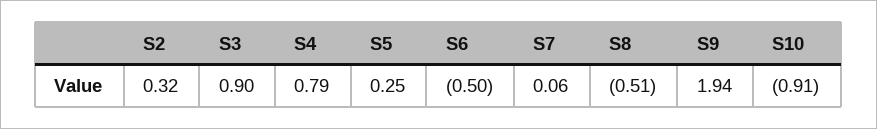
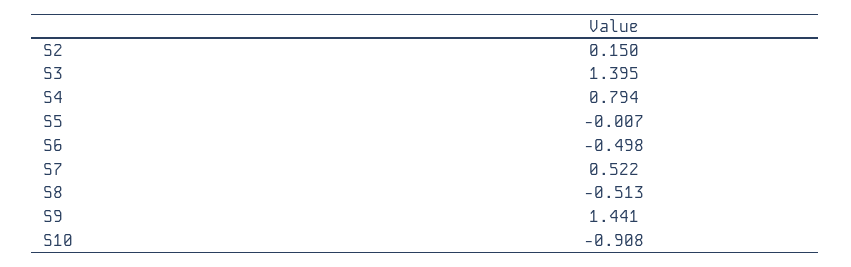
S2: 0.32 -> 0.15
S3: 0.9 -> 1.395
S5: 0.25 -> -0.007
S7: 0.06 -> 0.522
S9: 1.94 -> 1.441

